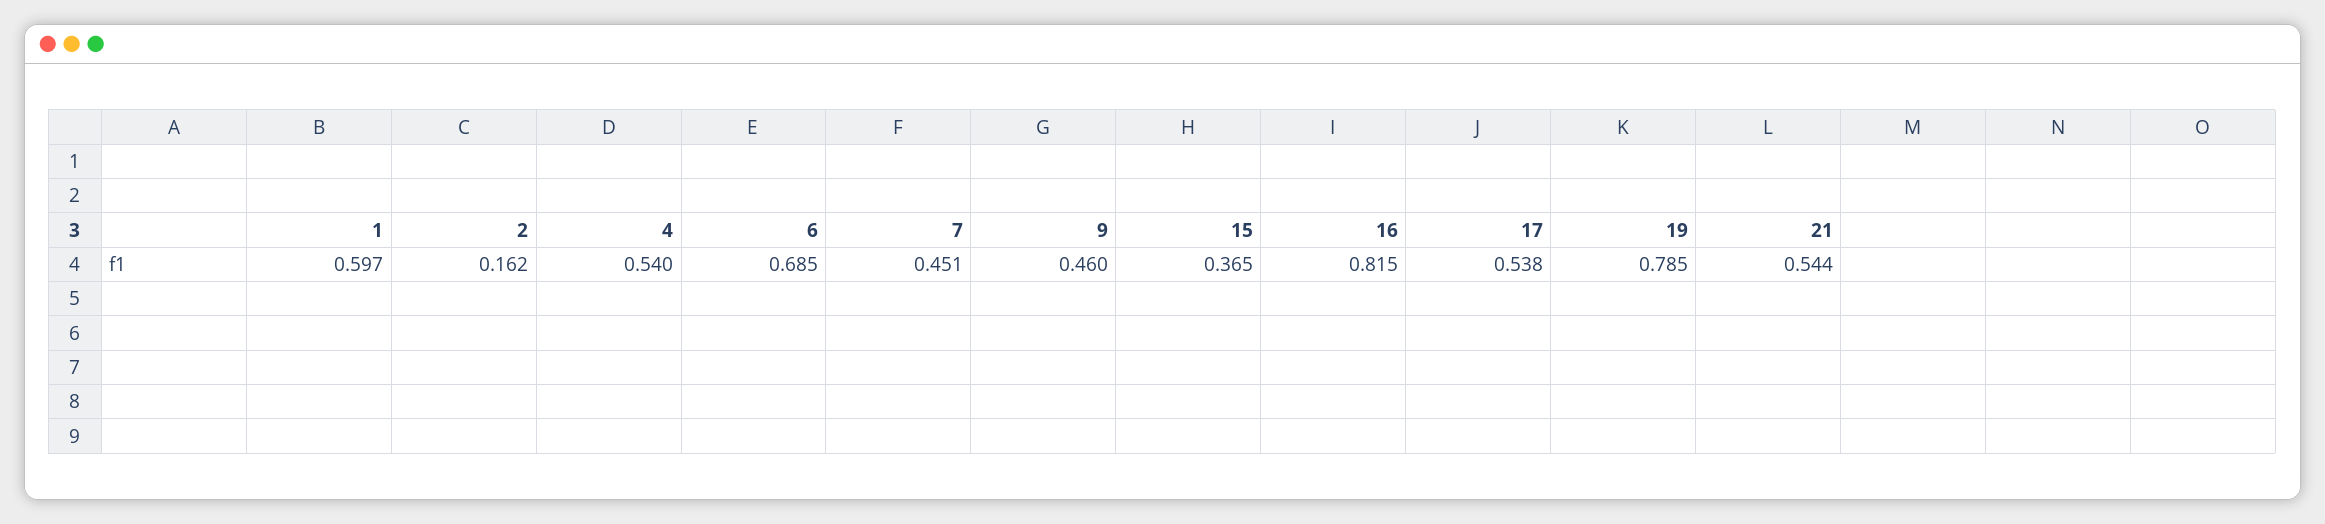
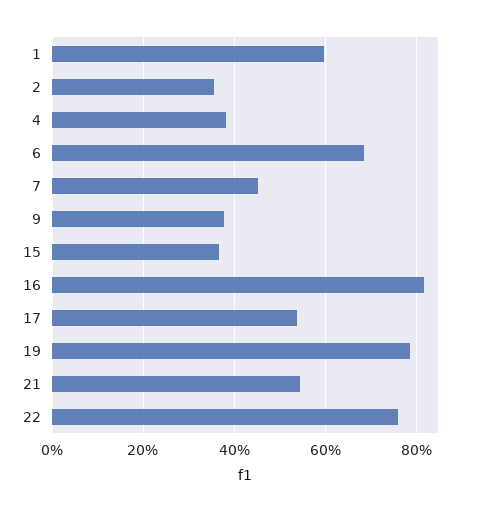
2: 0.162 -> 0.36
4: 0.54 -> 0.38
9: 0.46 -> 0.38
22: none -> 0.76

